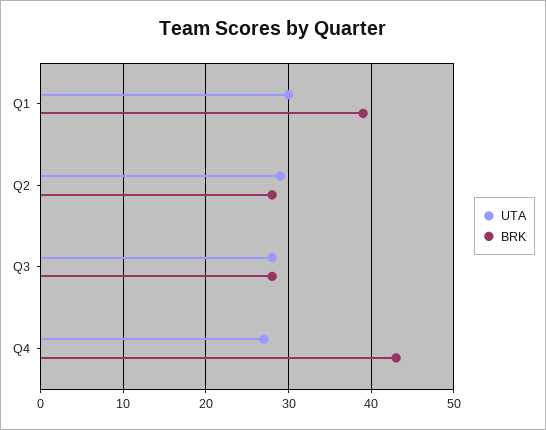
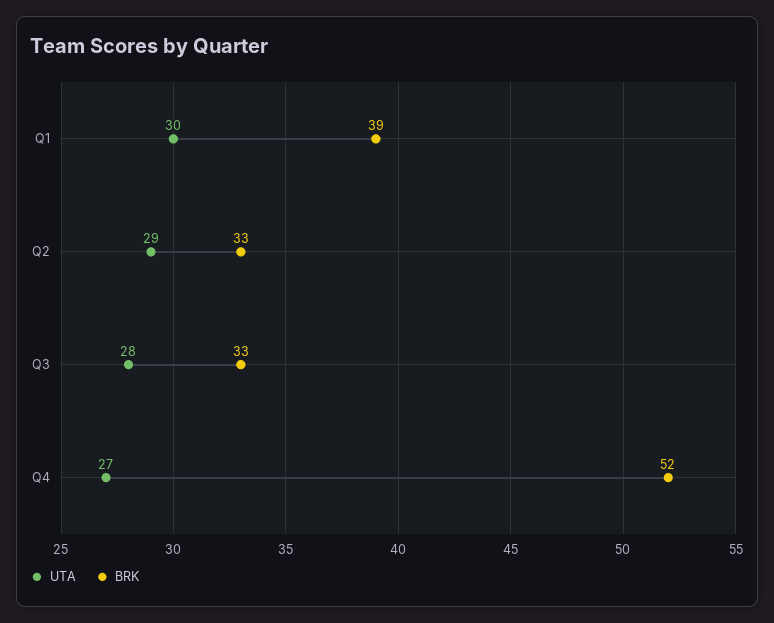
BRK, Q2: 28 -> 33
BRK, Q3: 28 -> 33
BRK, Q4: 43 -> 52

